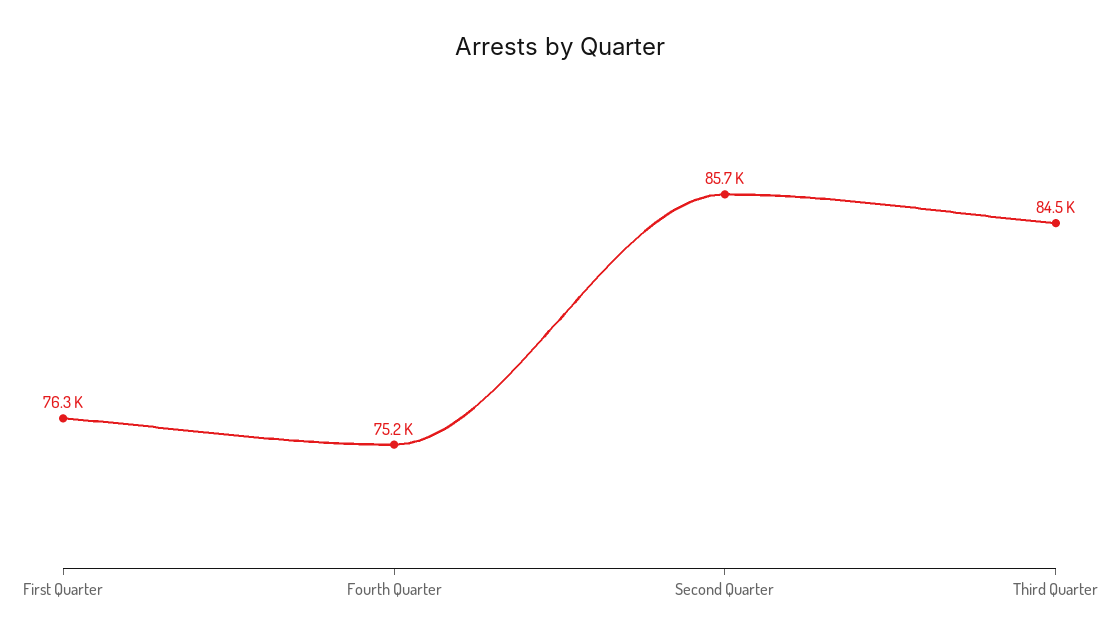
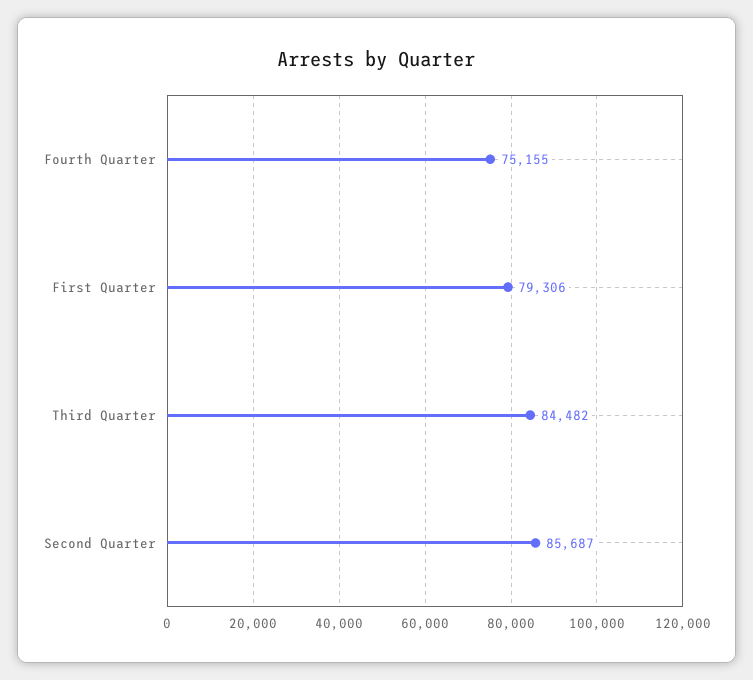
First Quarter: 76300 -> 79306

